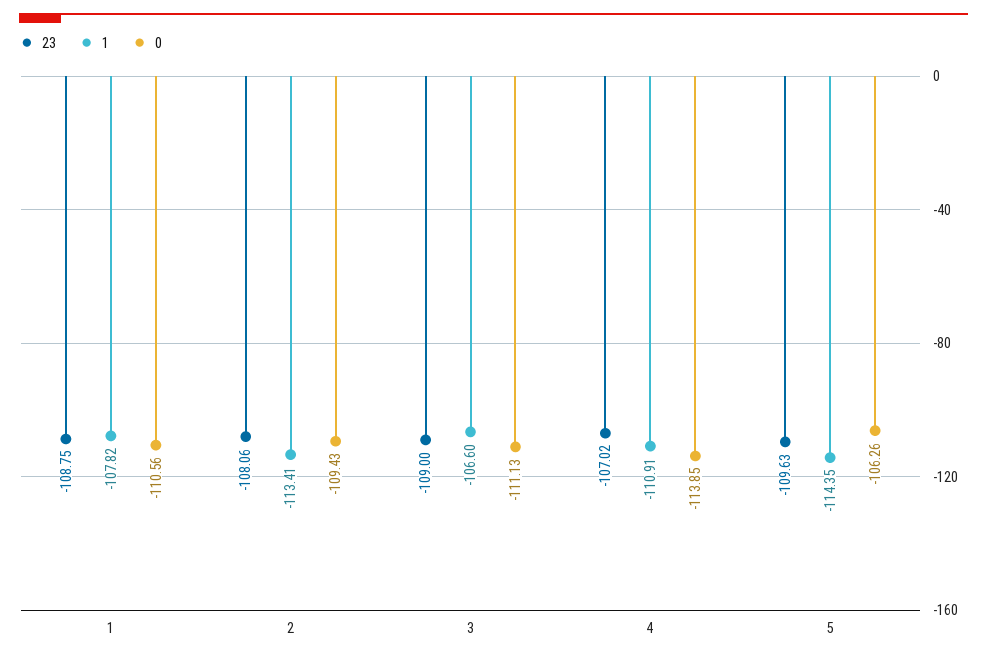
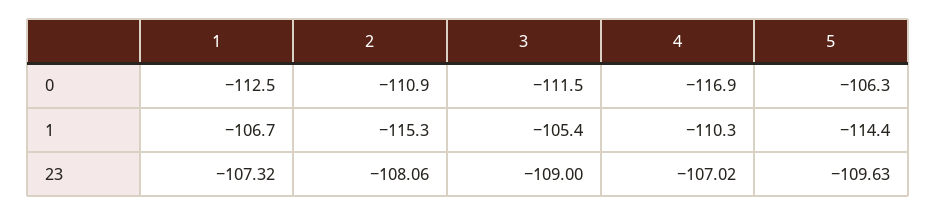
23, 1: -108.75 -> -107.32
1, 1: -107.82 -> -106.7
0, 1: -110.56 -> -112.5
1, 2: -113.41 -> -115.3
0, 2: -109.43 -> -110.9
1, 3: -106.6 -> -105.4
0, 3: -111.13 -> -111.5
1, 4: -110.91 -> -110.3
0, 4: -113.85 -> -116.9

